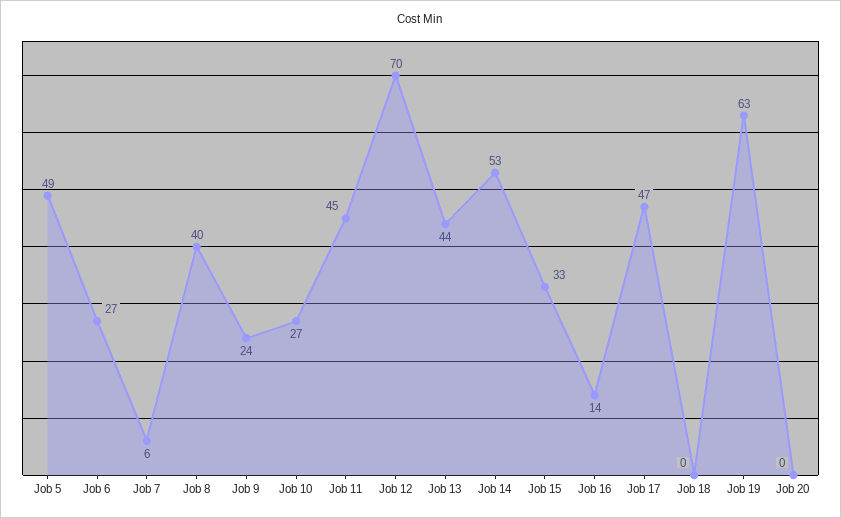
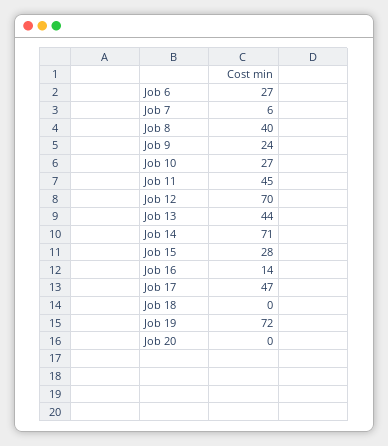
Job 5: 49 -> none
Job 14: 53 -> 71
Job 15: 33 -> 28
Job 19: 63 -> 72

